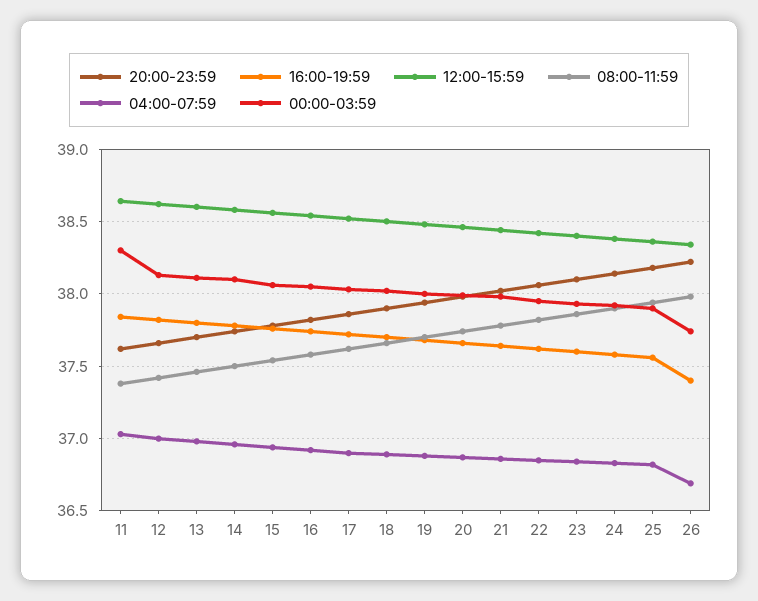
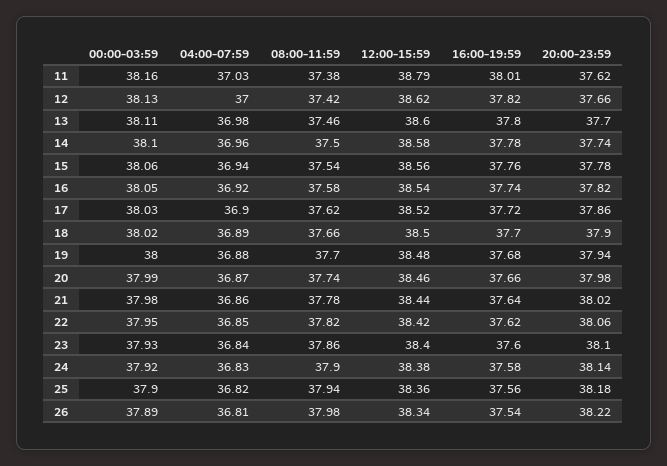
16:00-19:59, 11: 37.85 -> 38.01
12:00-15:59, 11: 38.65 -> 38.79
00:00-03:59, 11: 38.3 -> 38.16
16:00-19:59, 26: 37.4 -> 37.54
04:00-07:59, 26: 36.7 -> 36.81
00:00-03:59, 26: 37.75 -> 37.89

